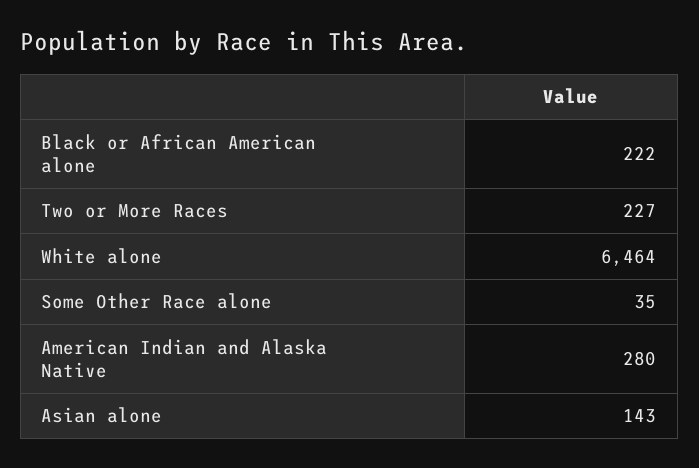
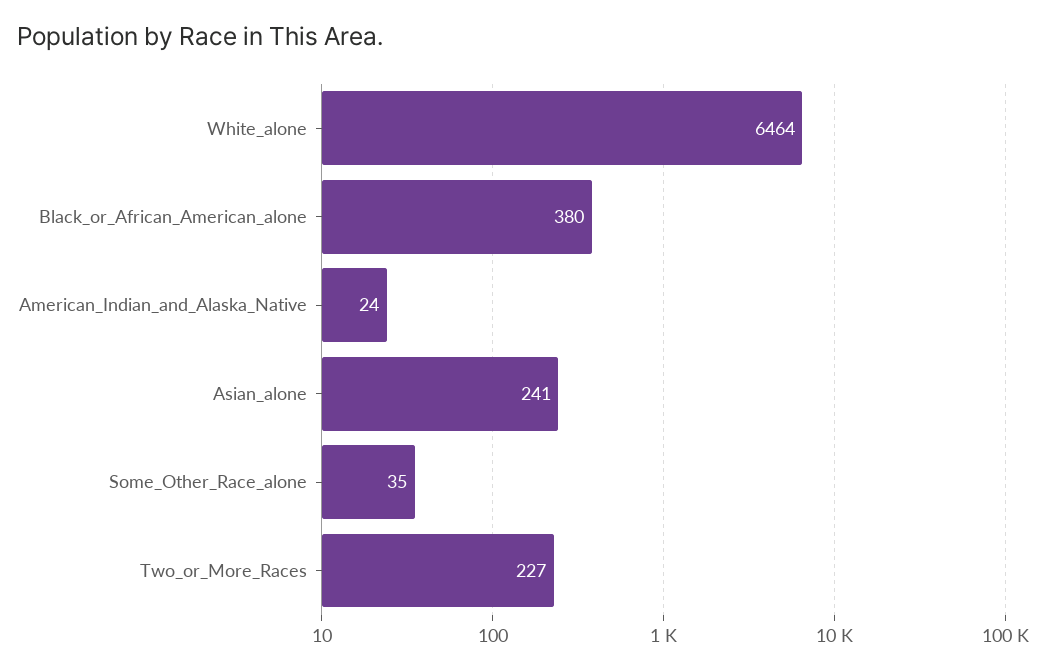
Black or African American alone: 222 -> 380
American Indian and Alaska Native: 280 -> 24
Asian alone: 143 -> 241

